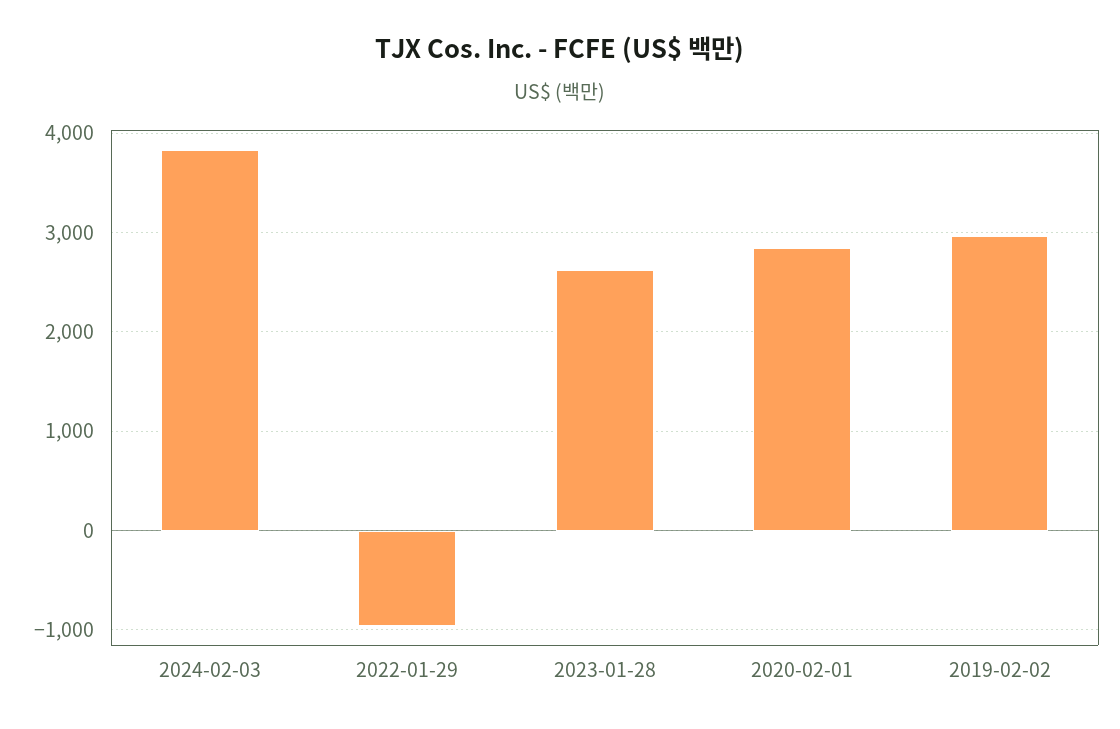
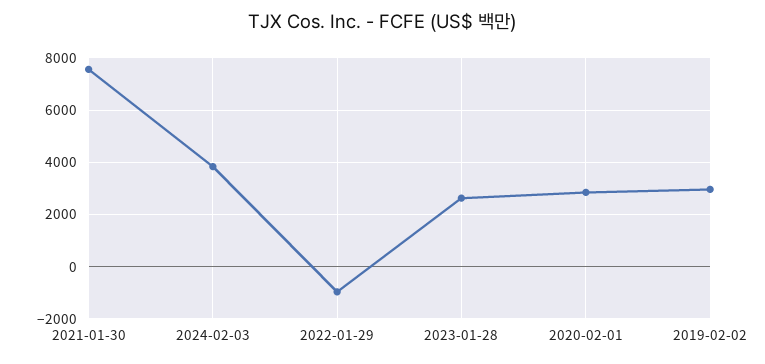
2021-01-30: none -> 7500

